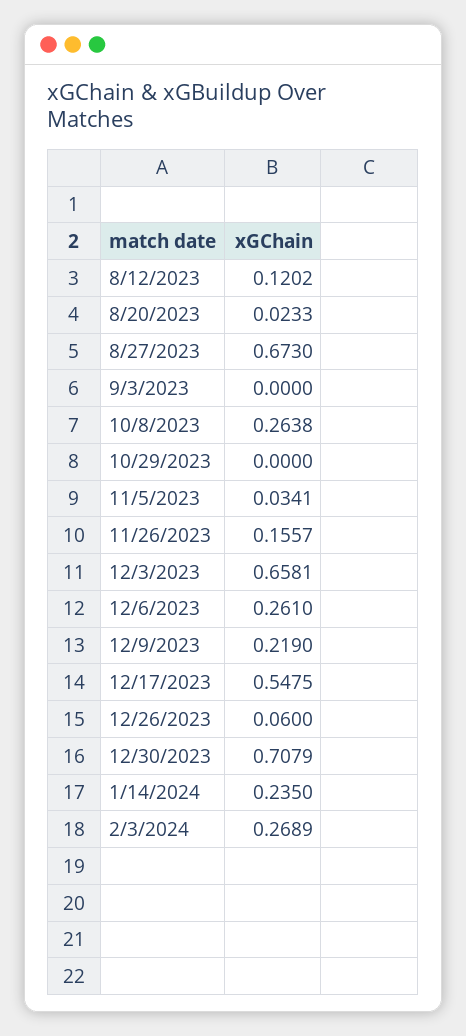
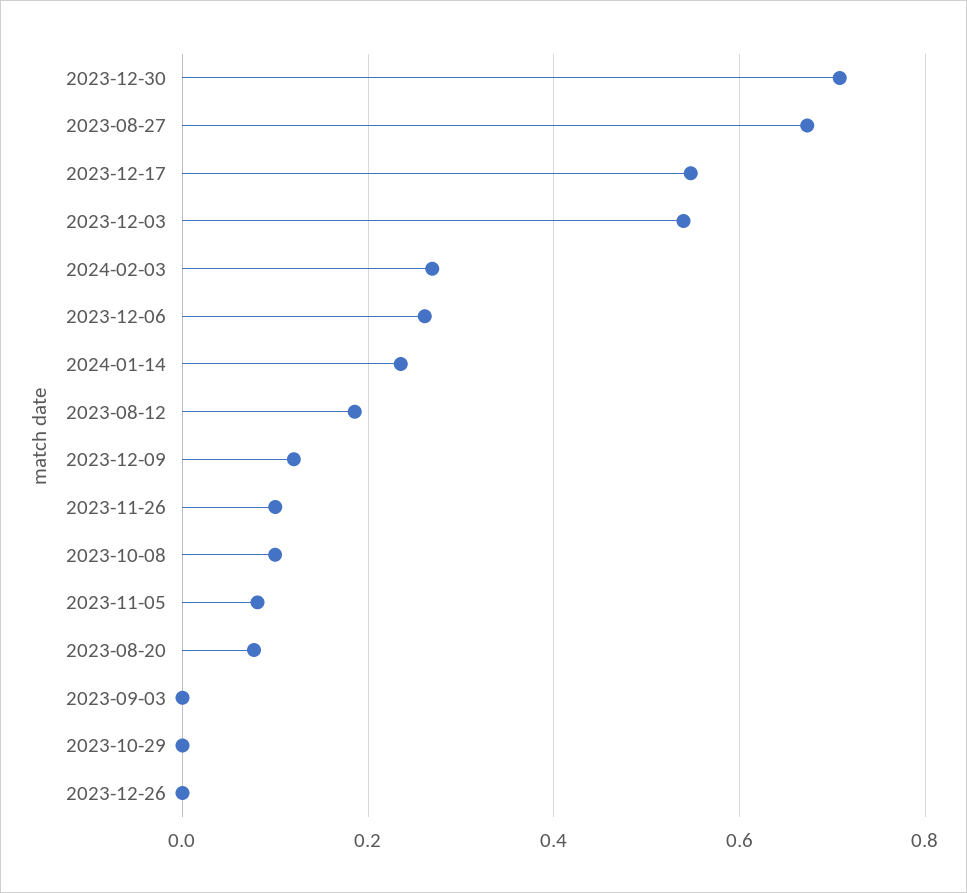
8/12/2023: 0.1202 -> 0.18
8/20/2023: 0.0233 -> 0.08
10/8/2023: 0.2638 -> 0.1
11/5/2023: 0.0341 -> 0.08
11/26/2023: 0.1557 -> 0.1
12/3/2023: 0.6581 -> 0.54
12/9/2023: 0.219 -> 0.12
12/26/2023: 0.06 -> 0

